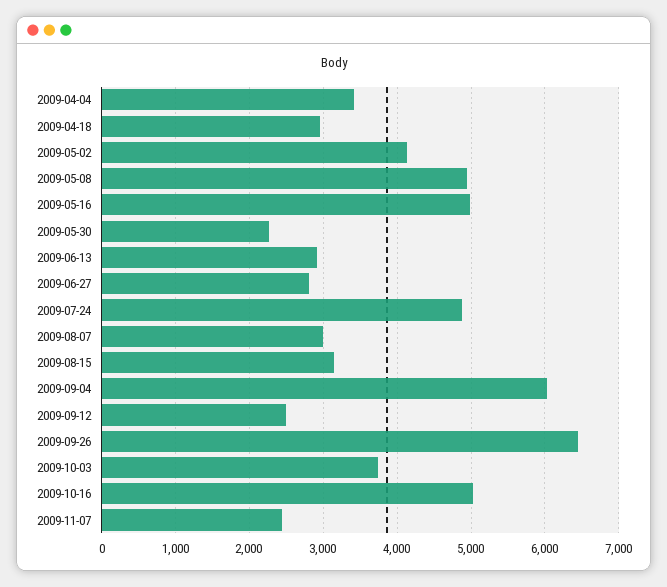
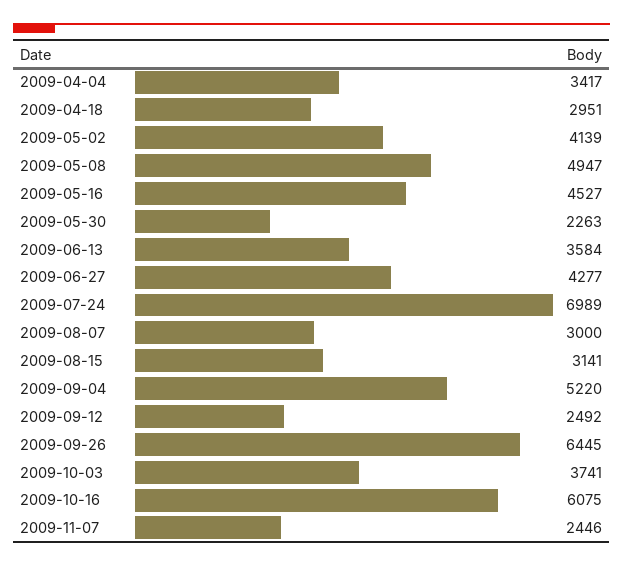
2009-05-16: 5000 -> 4527
2009-06-13: 2900 -> 3584
2009-06-27: 2800 -> 4277
2009-07-24: 4900 -> 6989
2009-09-04: 6000 -> 5220
2009-10-16: 5000 -> 6075

